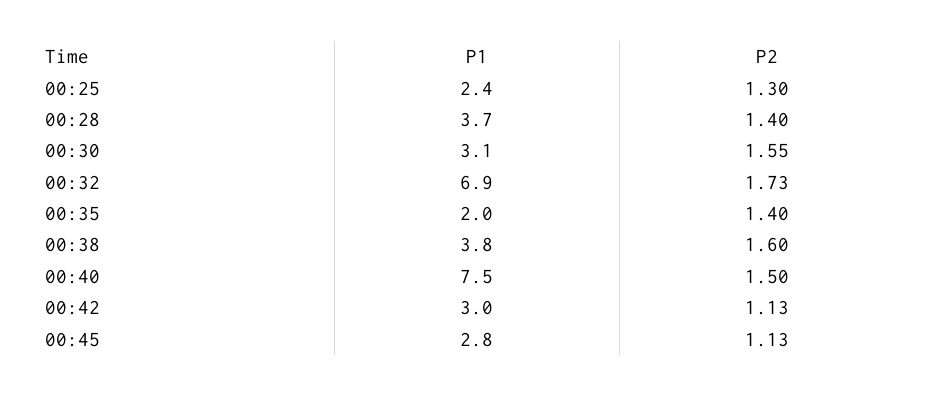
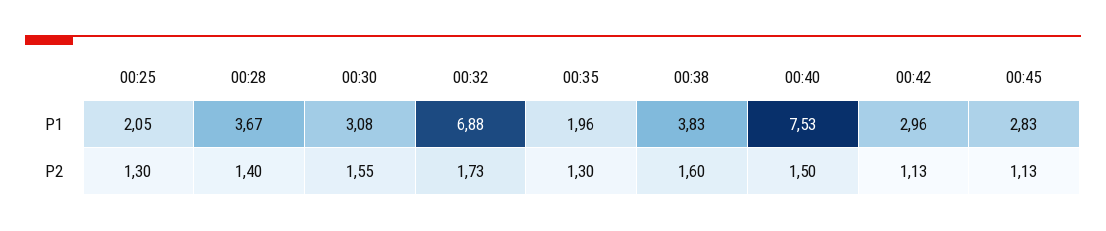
P1, 00:25: 2.4 -> 2.05
P2, 00:35: 1.4 -> 1.3

